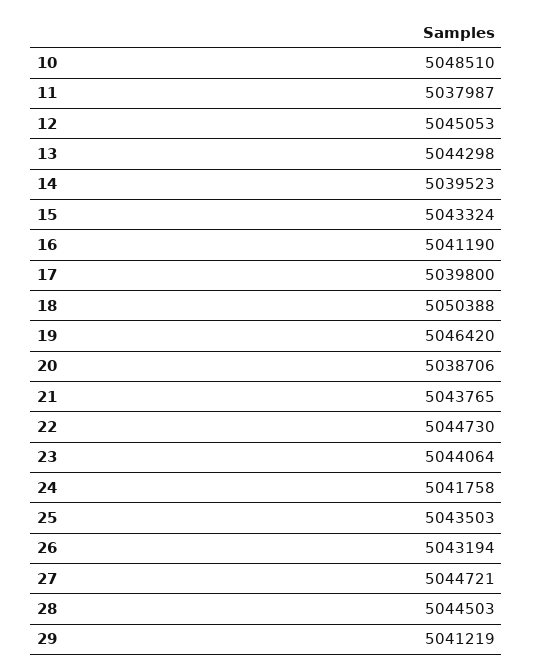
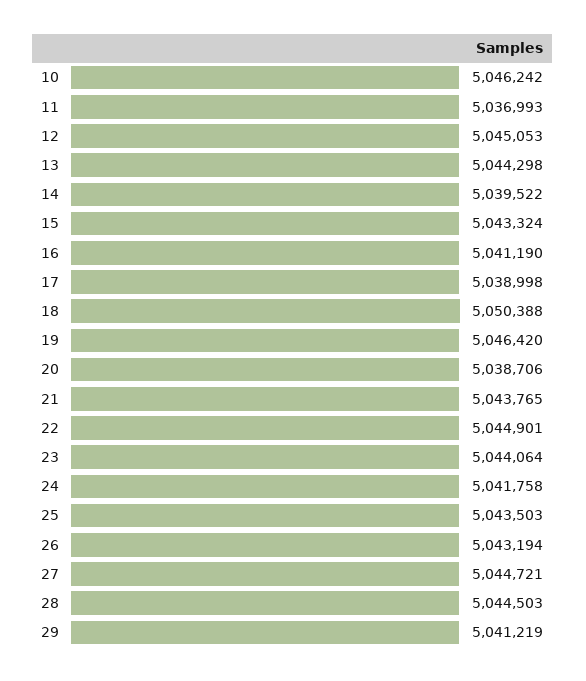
10: 5048510 -> 5046242
11: 5037987 -> 5036993
14: 5039523 -> 5039522
17: 5039800 -> 5038998
22: 5044730 -> 5044901

